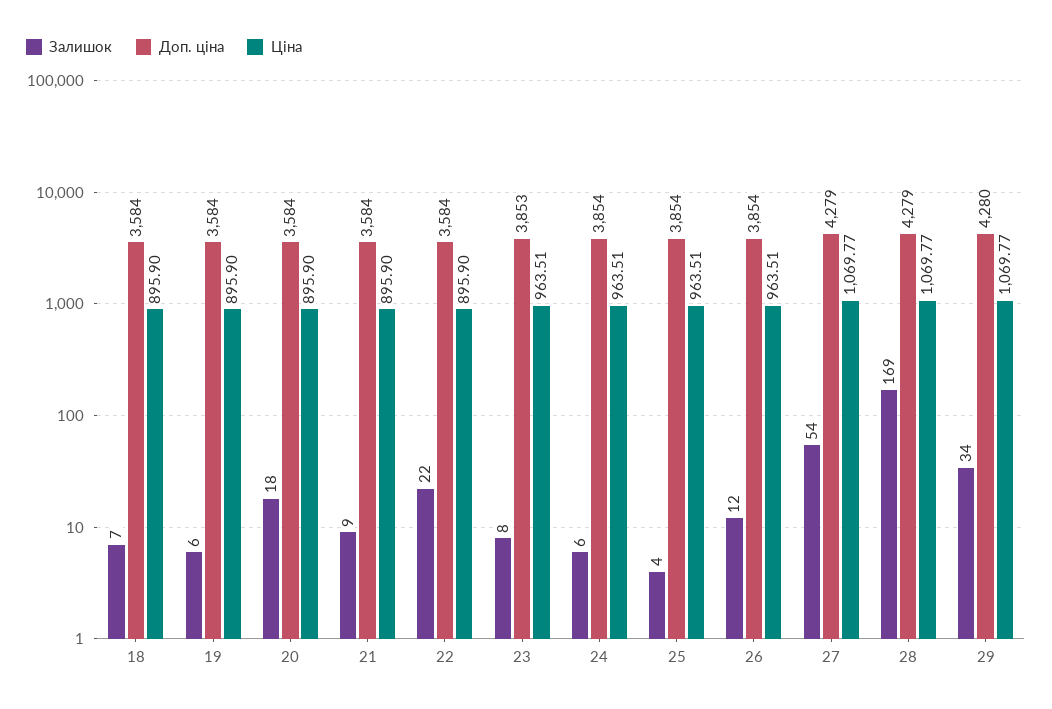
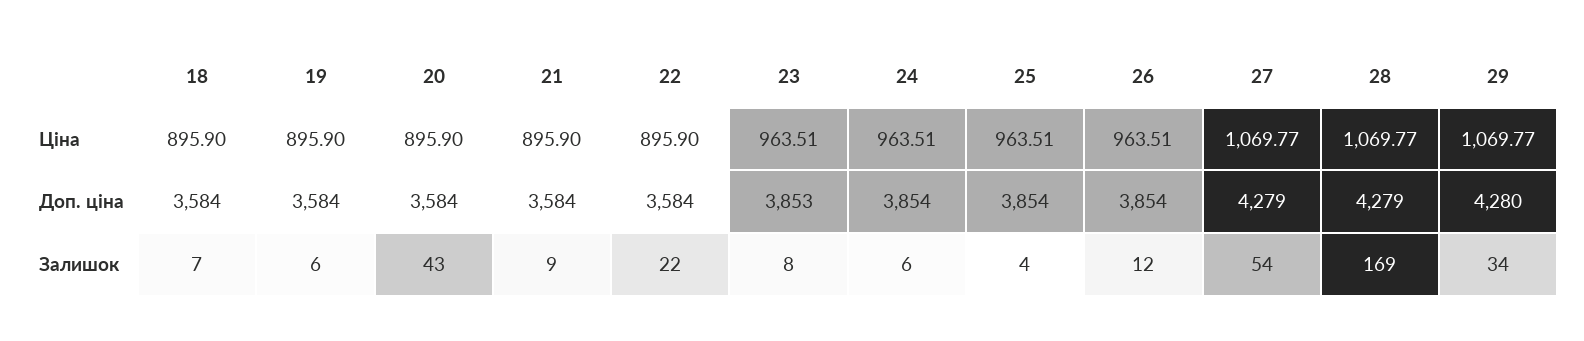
Залишок, 20: 18 -> 43

